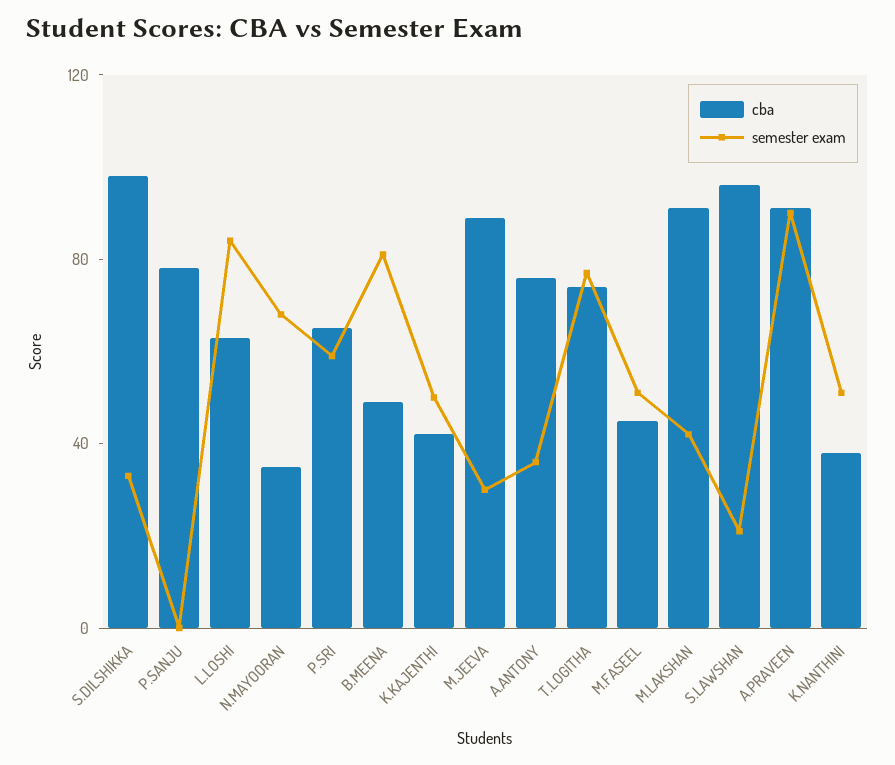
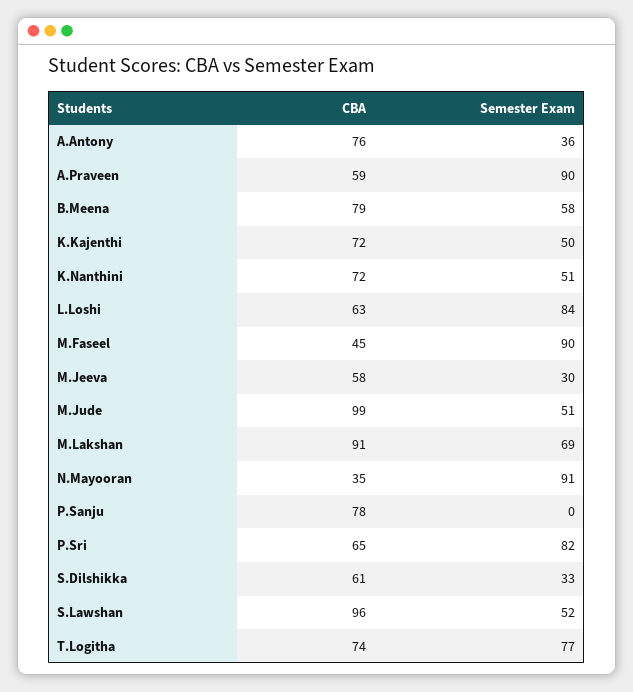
cba, S.DILSHIKKA: 100 -> 61
semester exam, N.MAYOORAN: 70 -> 91
semester exam, P.SRI: 60 -> 82
cba, B.MEENA: 50 -> 79
semester exam, B.MEENA: 80 -> 58
cba, K.KAJENTHI: 40 -> 72
cba, M.JEEVA: 90 -> 58
semester exam, M.FASEEL: 50 -> 90
semester exam, M.LAKSHAN: 40 -> 69
semester exam, S.LAWSHAN: 20 -> 52
cba, A.PRAVEEN: 90 -> 59
cba, K.NANTHINI: 40 -> 72
cba, M.Jude: none -> 99
semester exam, M.Jude: none -> 51

